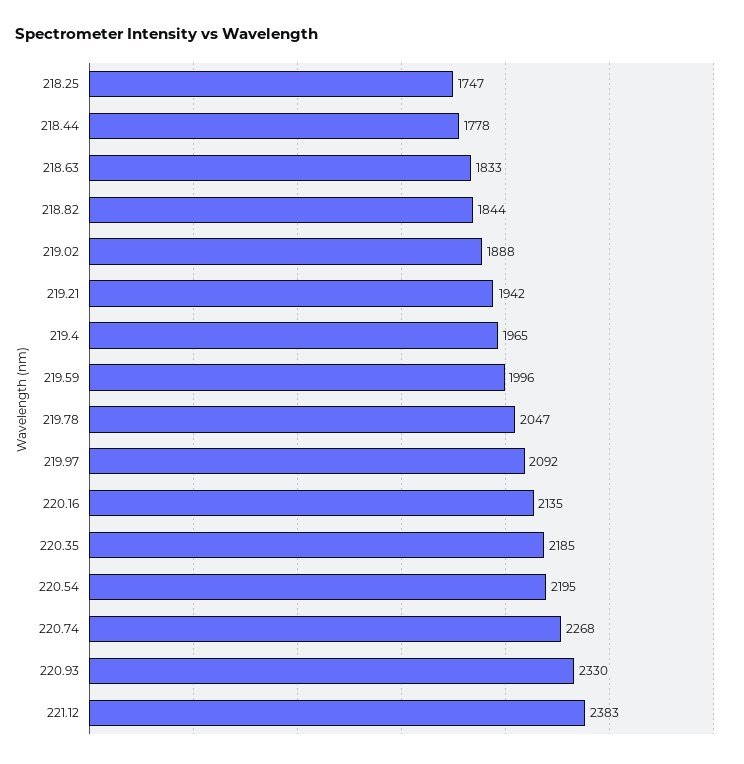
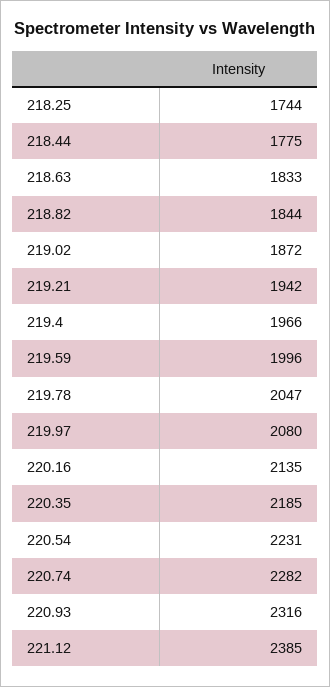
218.25: 1747 -> 1744
218.44: 1778 -> 1775
219.02: 1888 -> 1872
219.4: 1965 -> 1966
219.97: 2092 -> 2080
220.54: 2195 -> 2231
220.74: 2268 -> 2282
220.93: 2330 -> 2316
221.12: 2383 -> 2385

